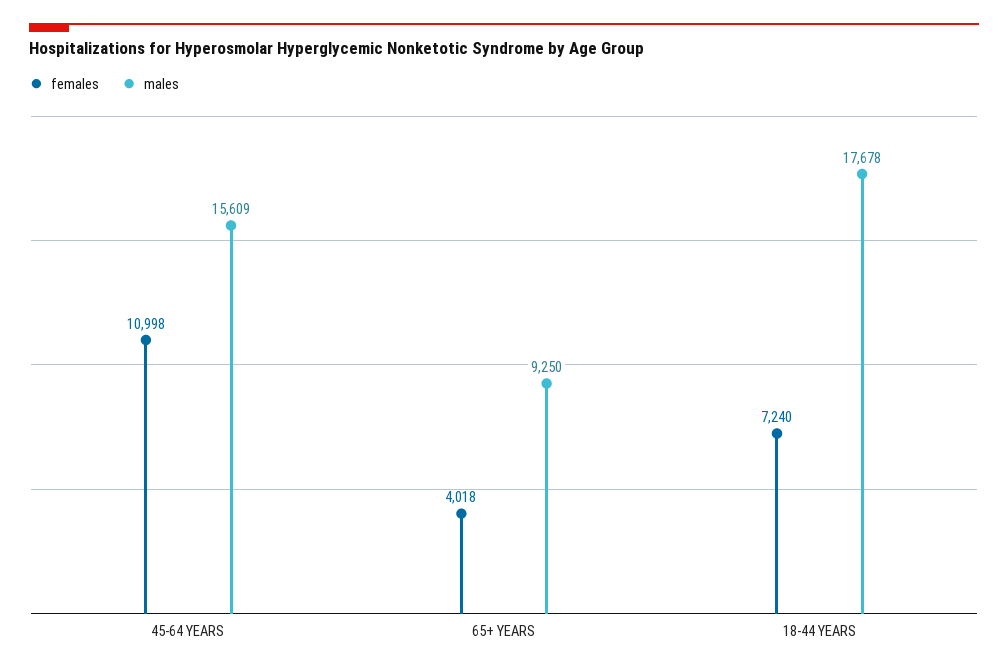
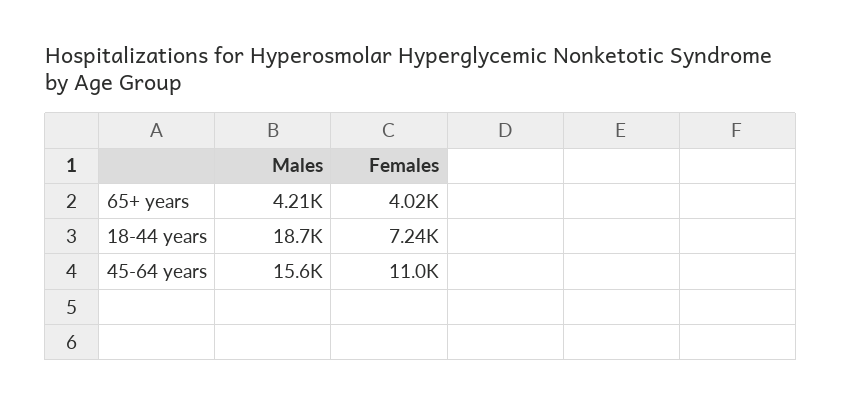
males, 65+ YEARS: 9250 -> 4210
males, 18-44 YEARS: 17678 -> 18700

